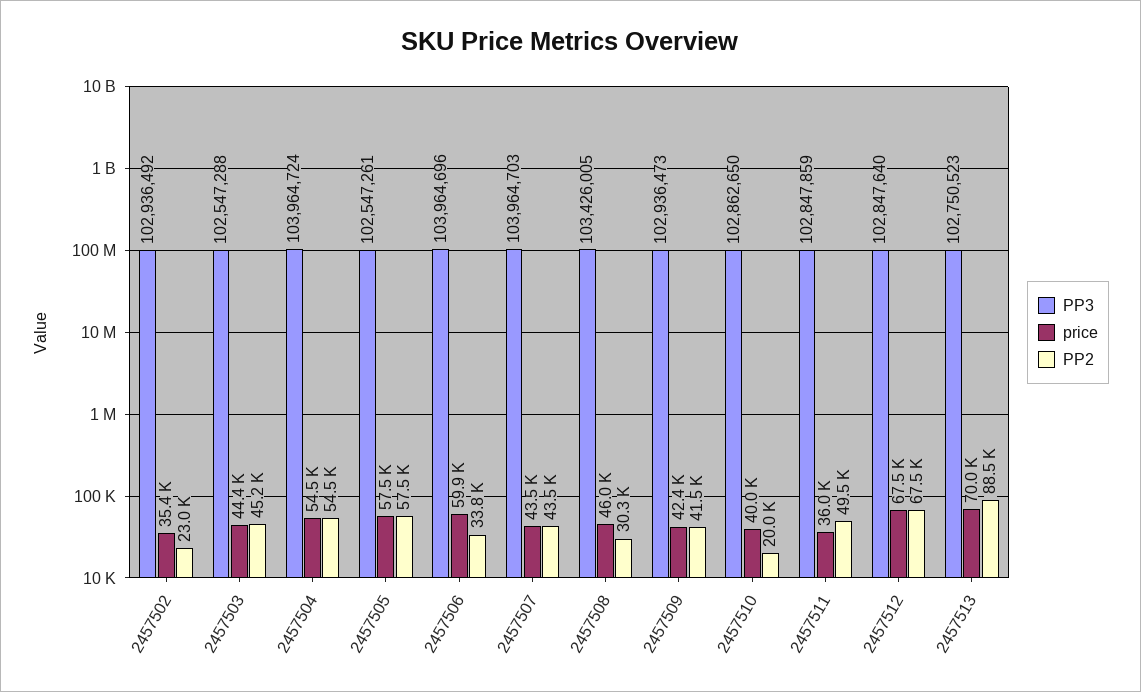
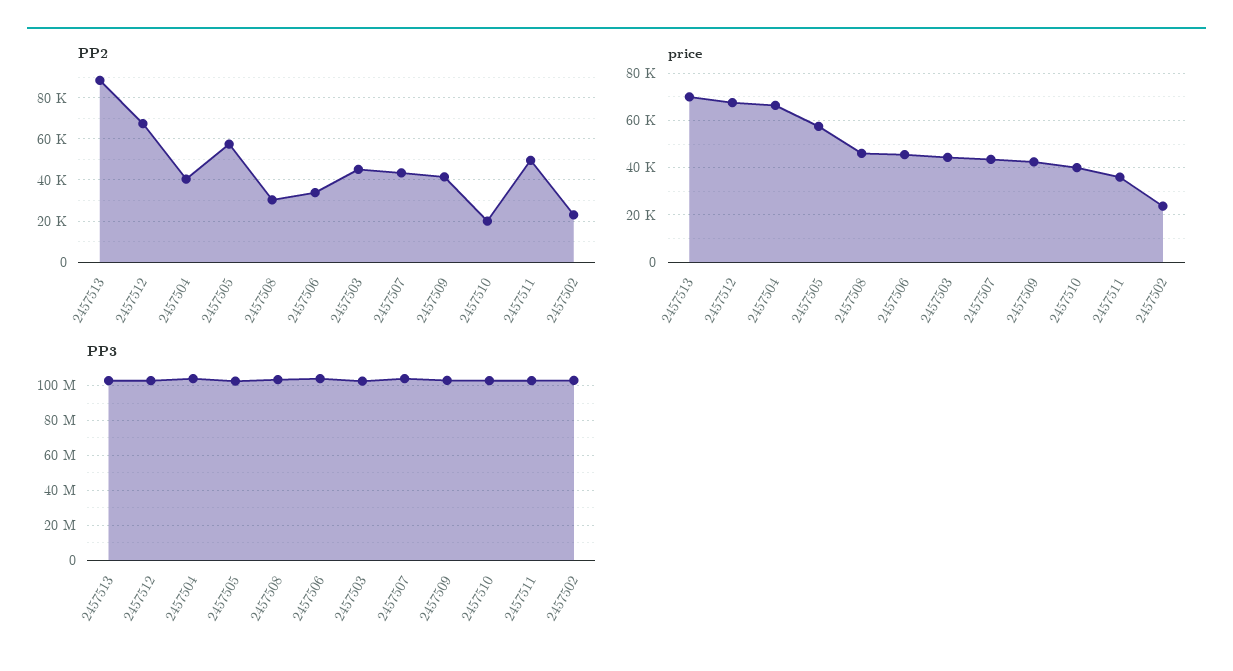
price, 2457502: 35400 -> 25000
price, 2457504: 54500 -> 65000
PP2, 2457504: 54500 -> 40000
price, 2457506: 59900 -> 45000

